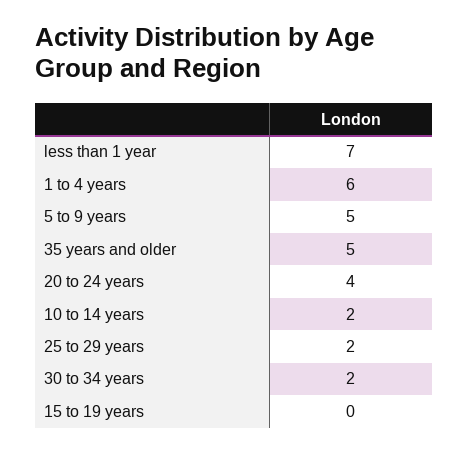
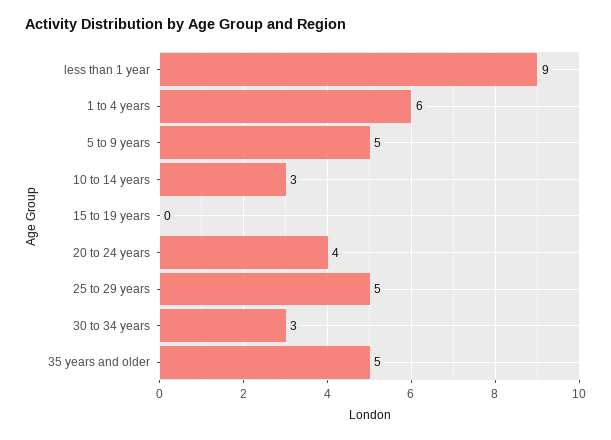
less than 1 year: 7 -> 9
10 to 14 years: 2 -> 3
25 to 29 years: 2 -> 5
30 to 34 years: 2 -> 3

